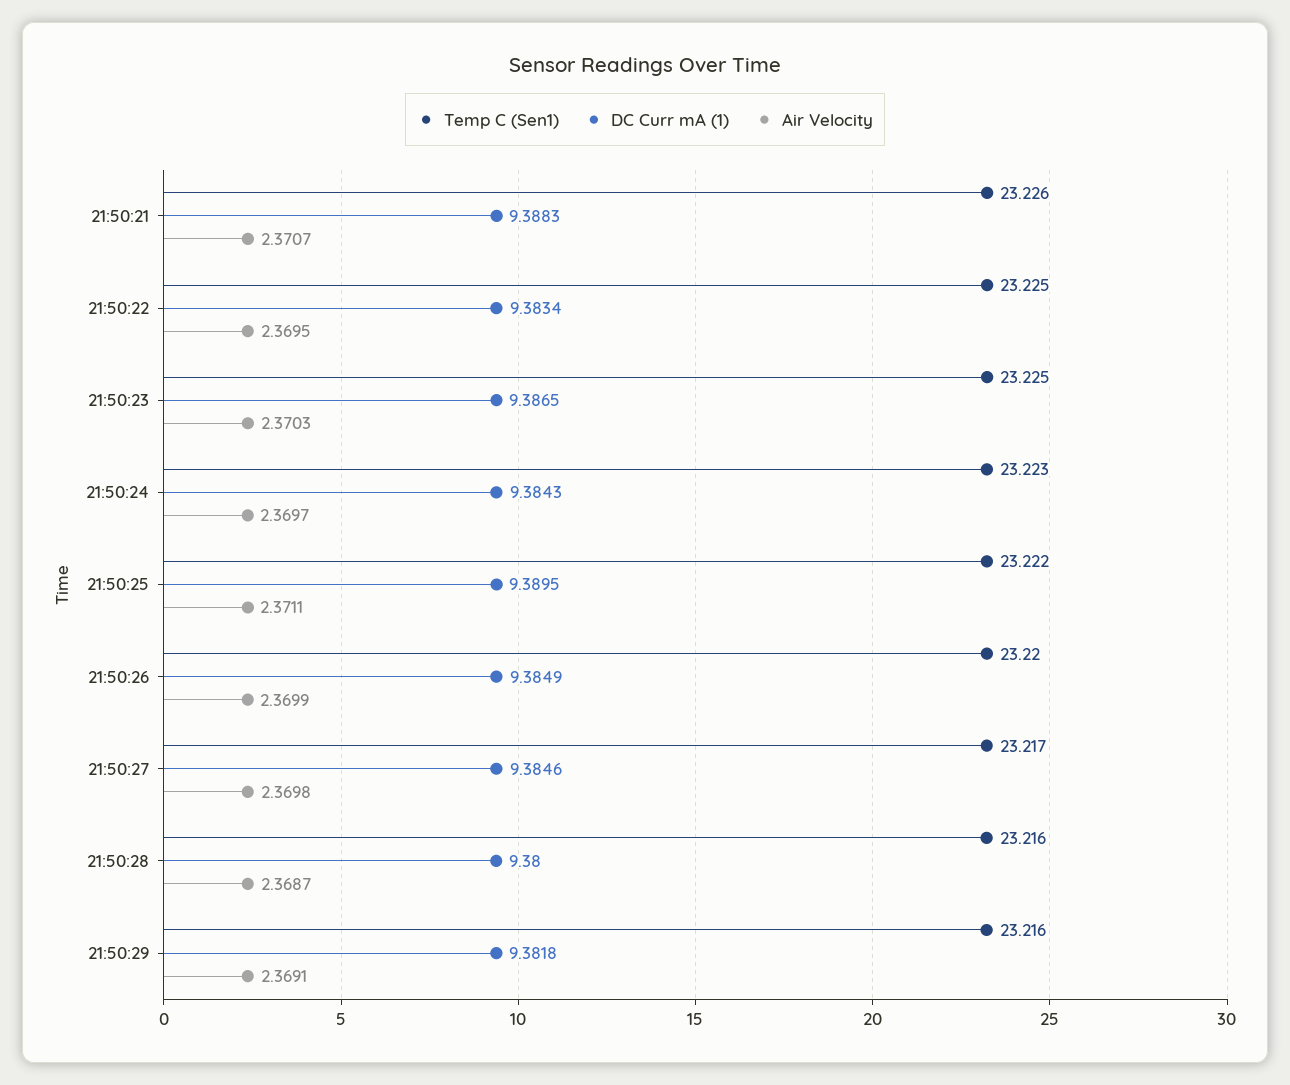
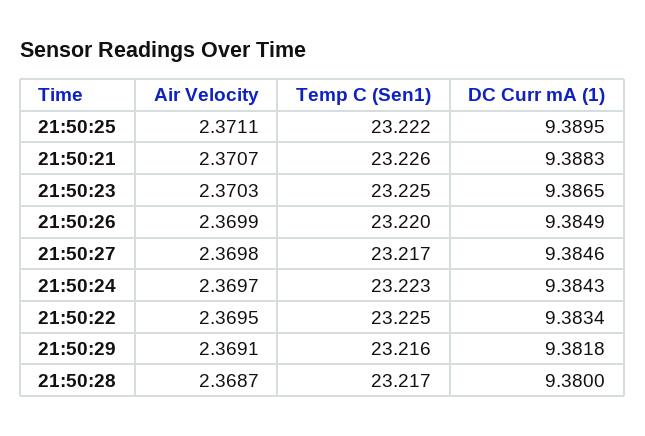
Temp C (Sen1), 21:50:28: 23.216 -> 23.217

